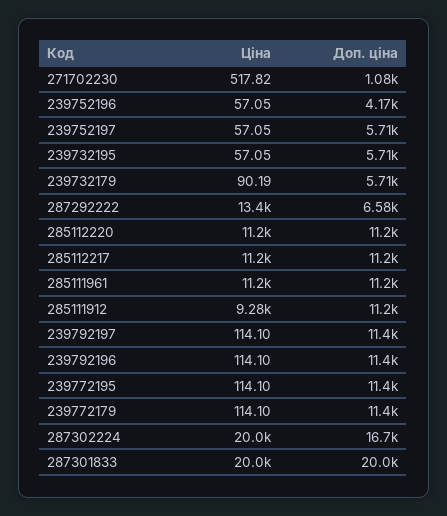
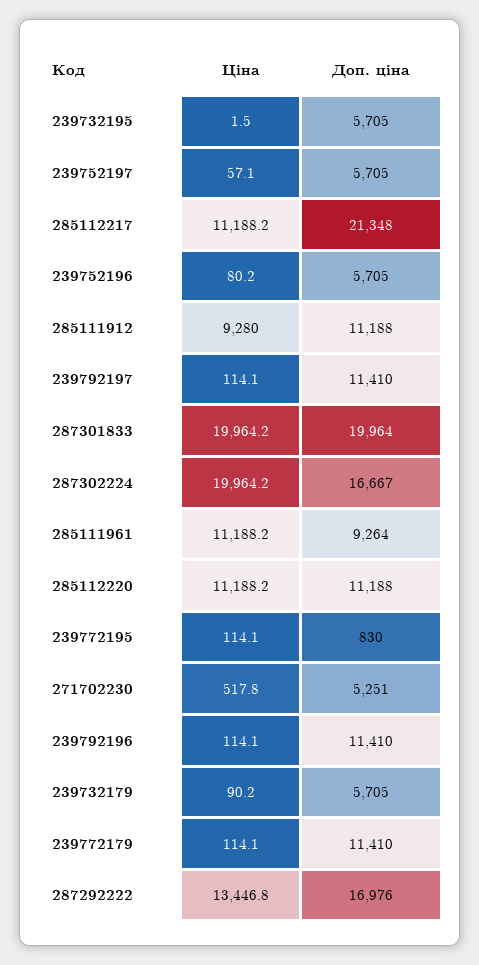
Доп. ціна, 271702230: 1080 -> 5251
Ціна, 239752196: 57.05 -> 80.2
Доп. ціна, 239752196: 4170 -> 5705
Ціна, 239732195: 57.05 -> 1.5
Доп. ціна, 287292222: 6580 -> 16976
Доп. ціна, 285112217: 11200 -> 21348
Доп. ціна, 285111961: 11200 -> 9264
Доп. ціна, 239772195: 11400 -> 830

